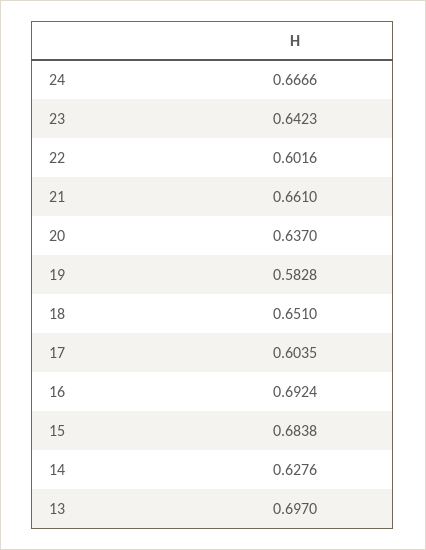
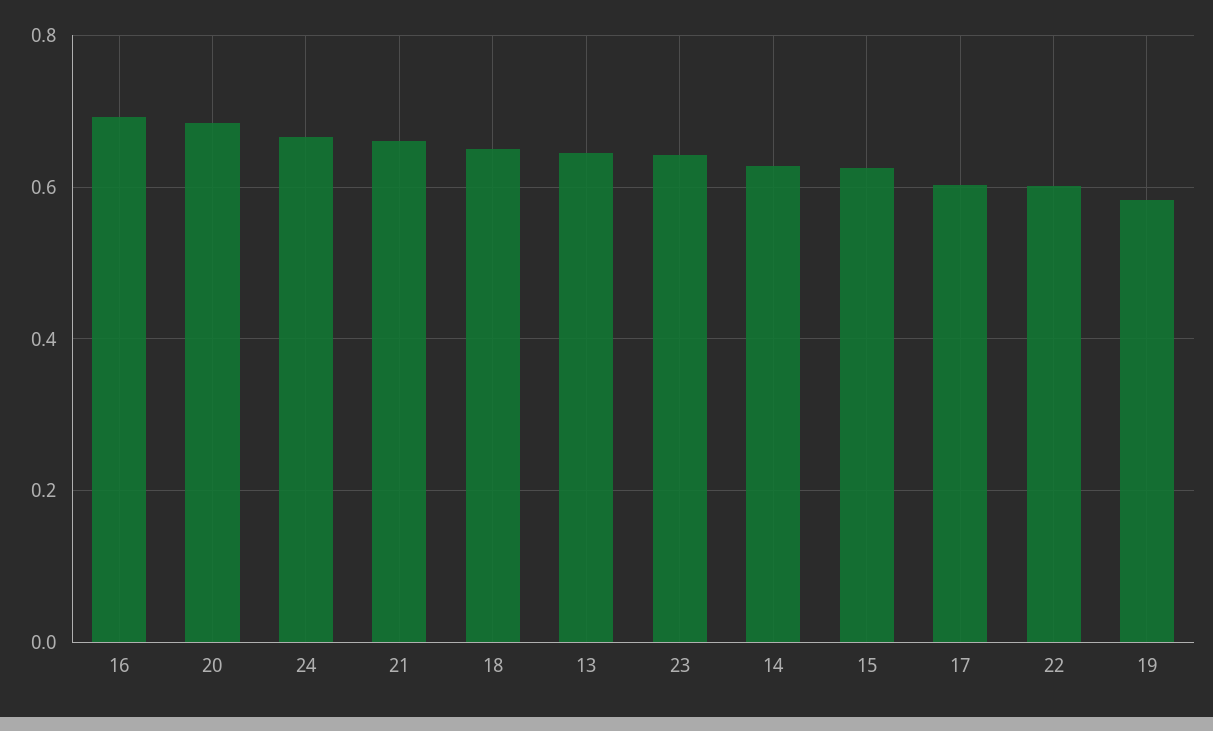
20: 0.637 -> 0.68
15: 0.6838 -> 0.62
13: 0.697 -> 0.64

